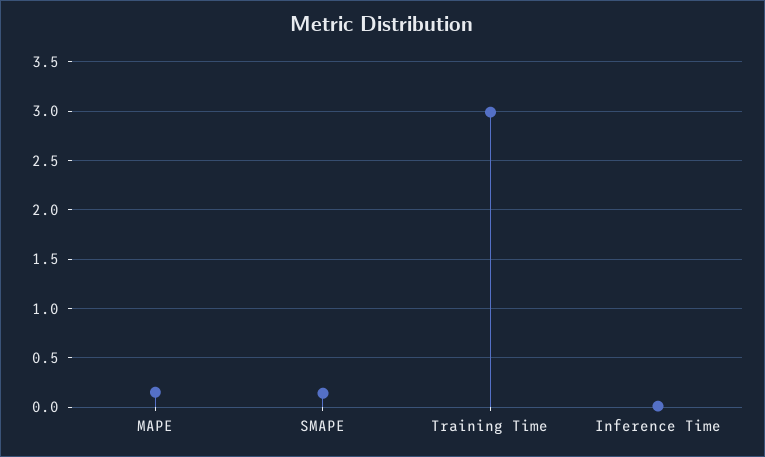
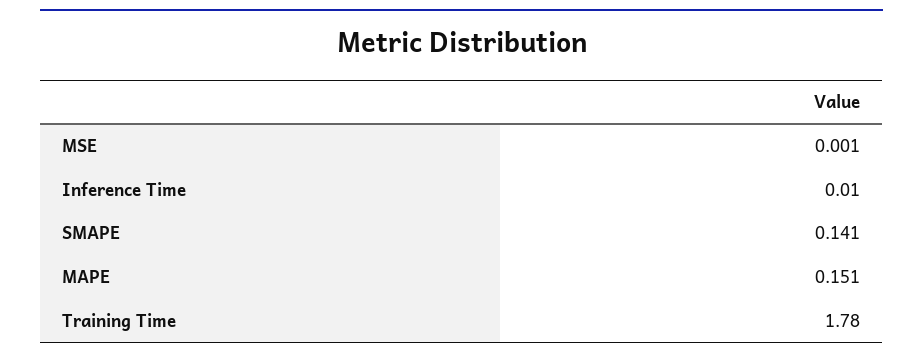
Training Time: 3 -> 1.78
MSE: none -> 0.001

